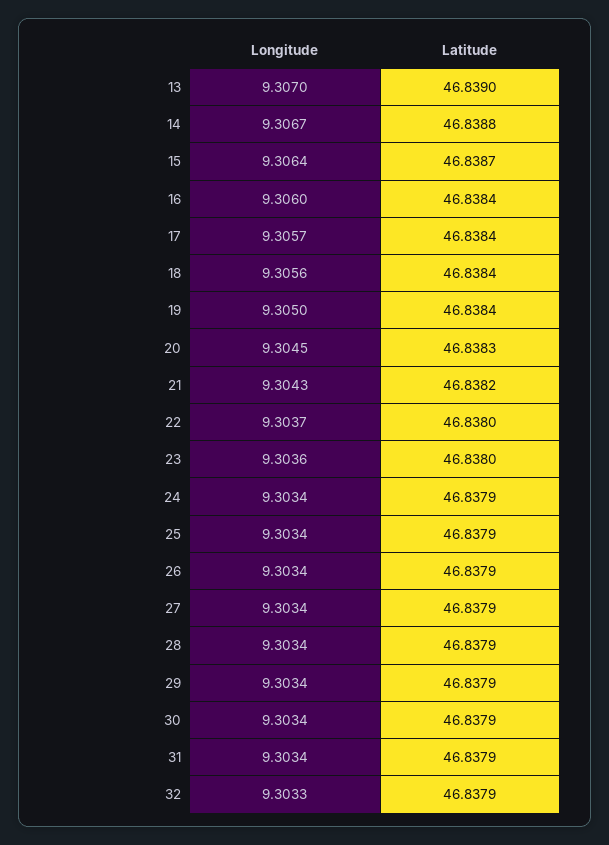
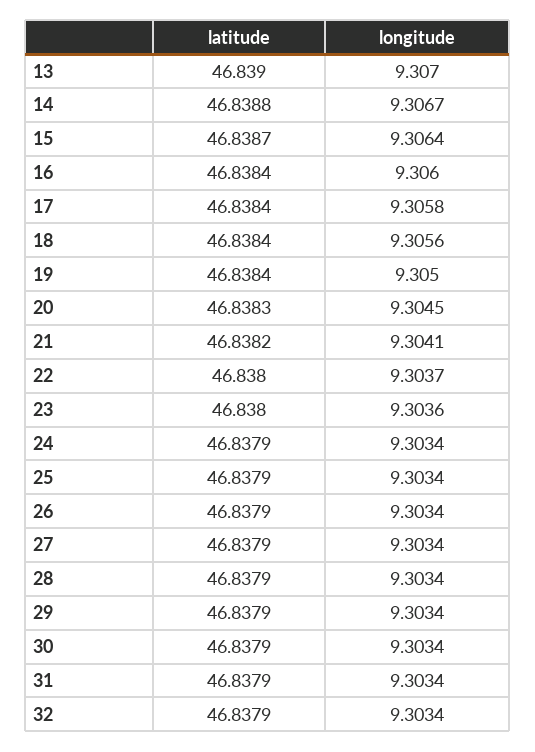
Longitude, 17: 9.3057 -> 9.3058
Longitude, 21: 9.3043 -> 9.3041
Longitude, 32: 9.3033 -> 9.3034

